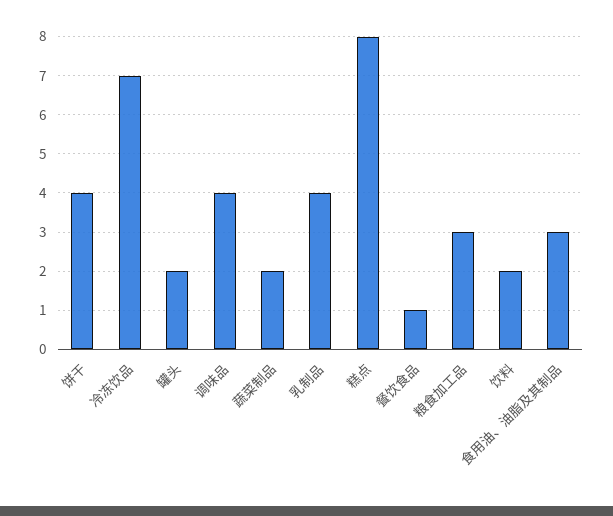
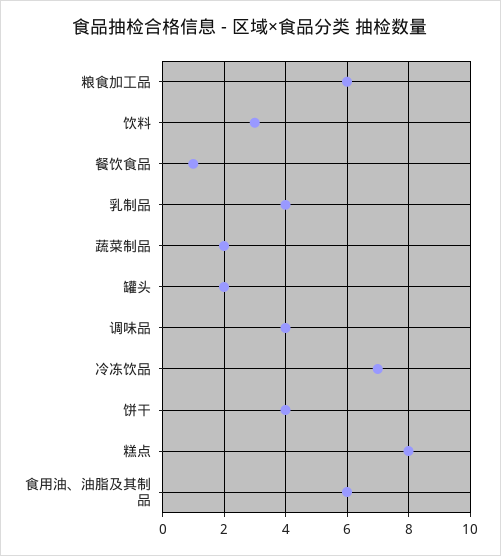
粮食加工品: 3 -> 6
饮料: 2 -> 3
食用油、油脂及其制品: 3 -> 6

